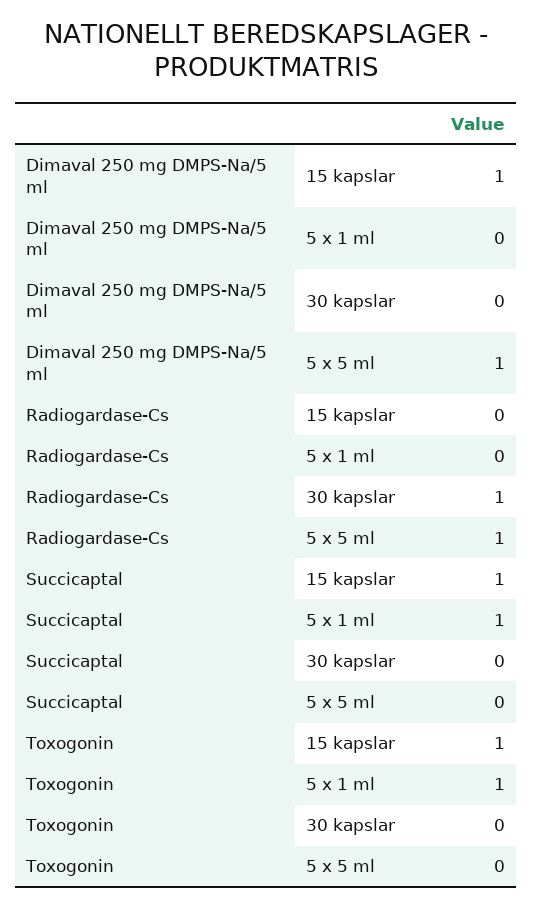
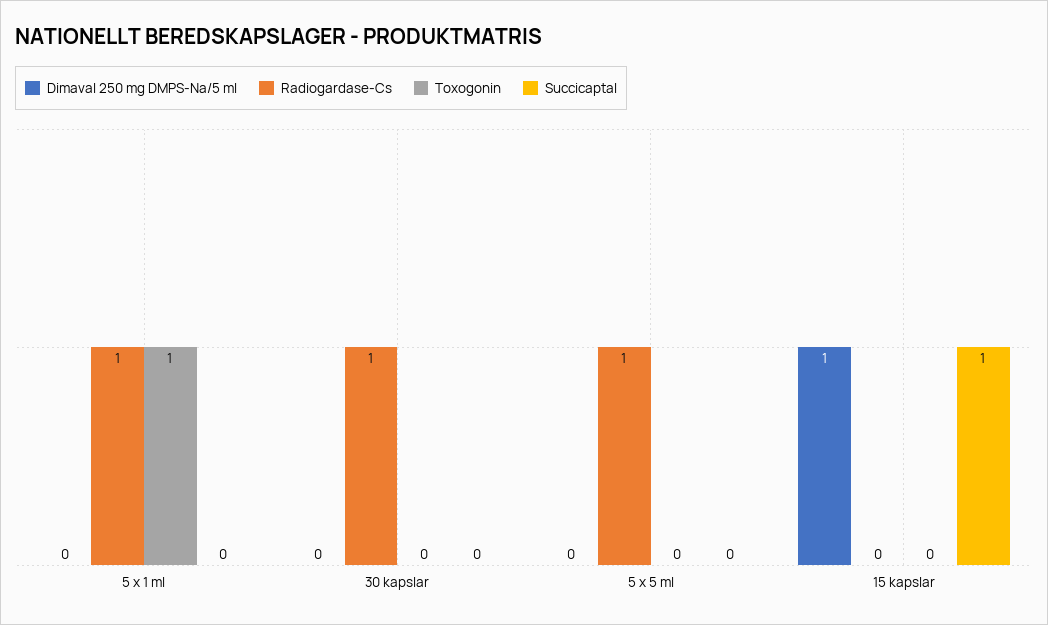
Dimaval 250 mg DMPS-Na/5 ml, 5 x 5 ml: 1 -> 0
Radiogardase-Cs, 5 x 1 ml: 0 -> 1
Succicaptal, 5 x 1 ml: 1 -> 0
Toxogonin, 15 kapslar: 1 -> 0

